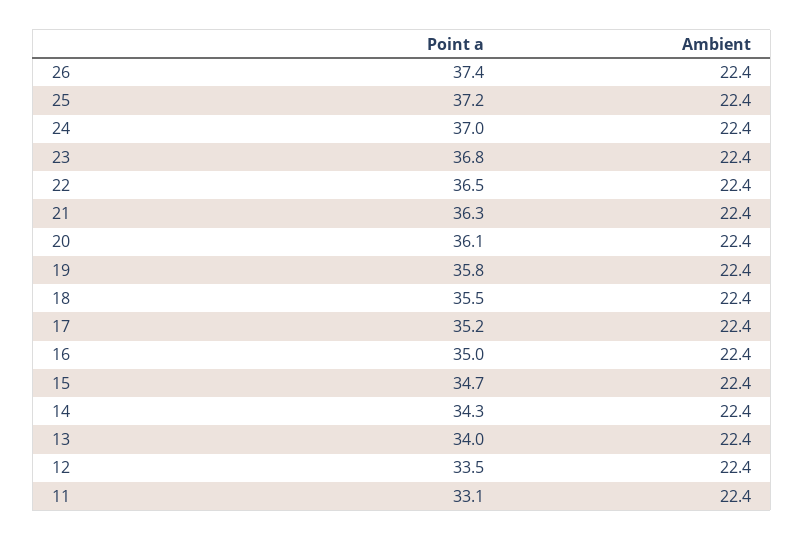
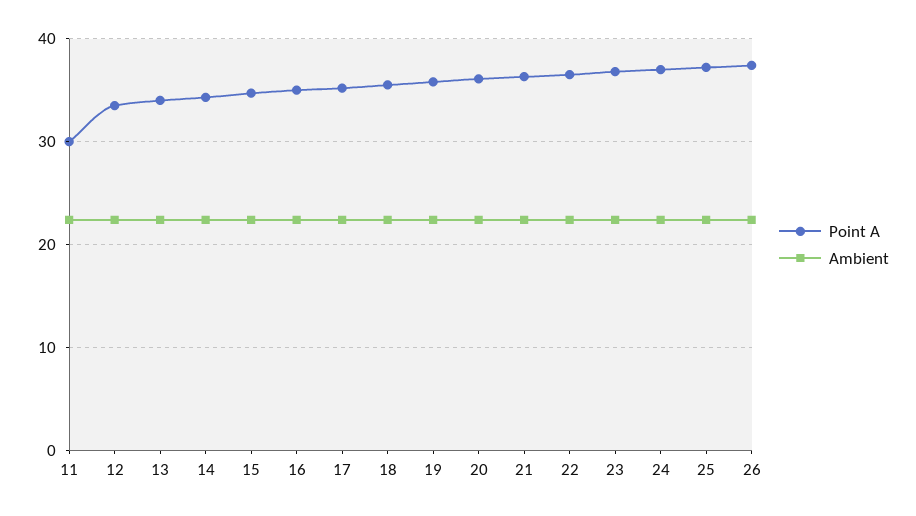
Point a, 11: 33.1 -> 30

